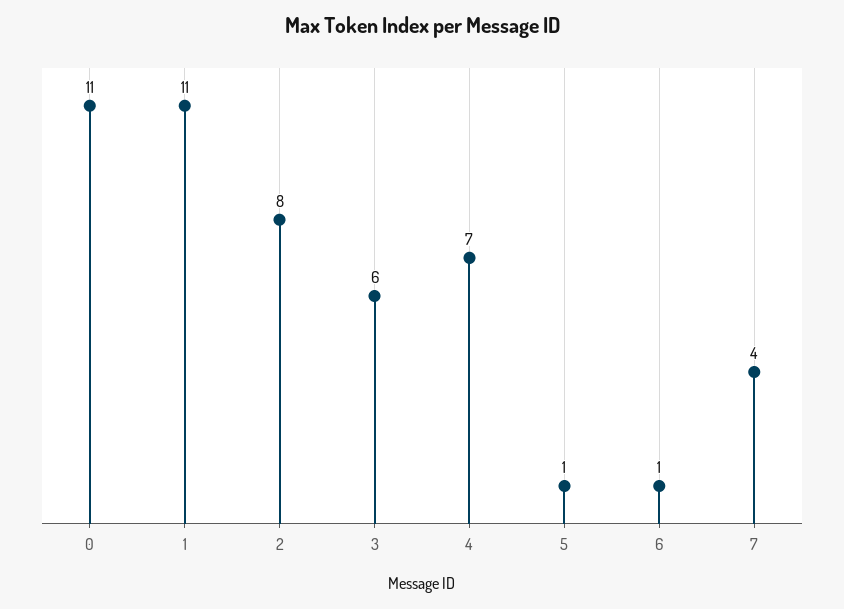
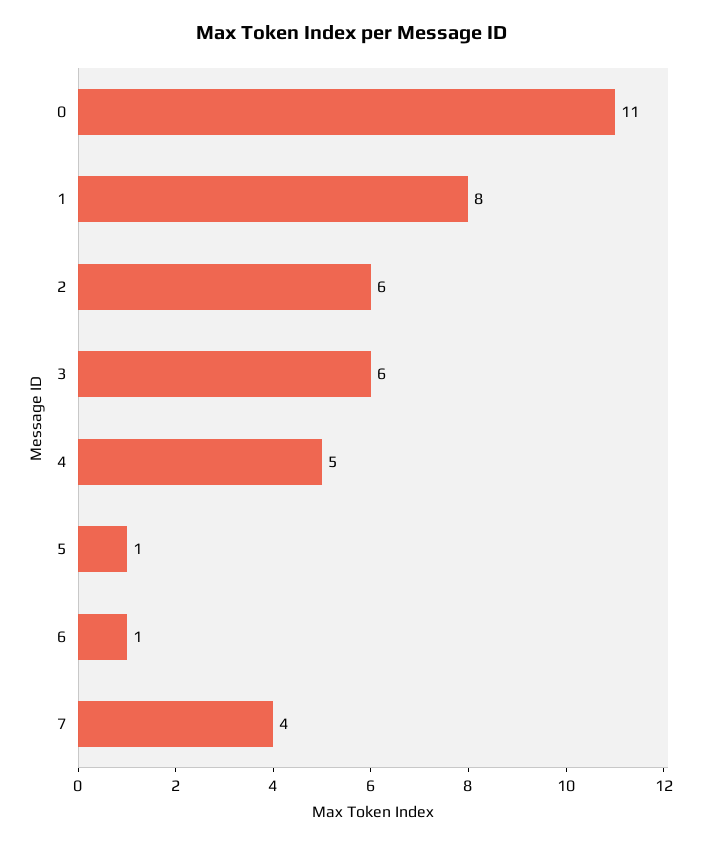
1: 11 -> 8
2: 8 -> 6
4: 7 -> 5

